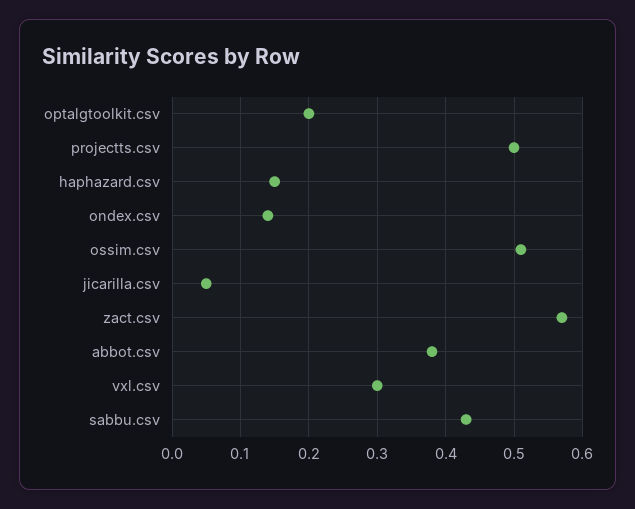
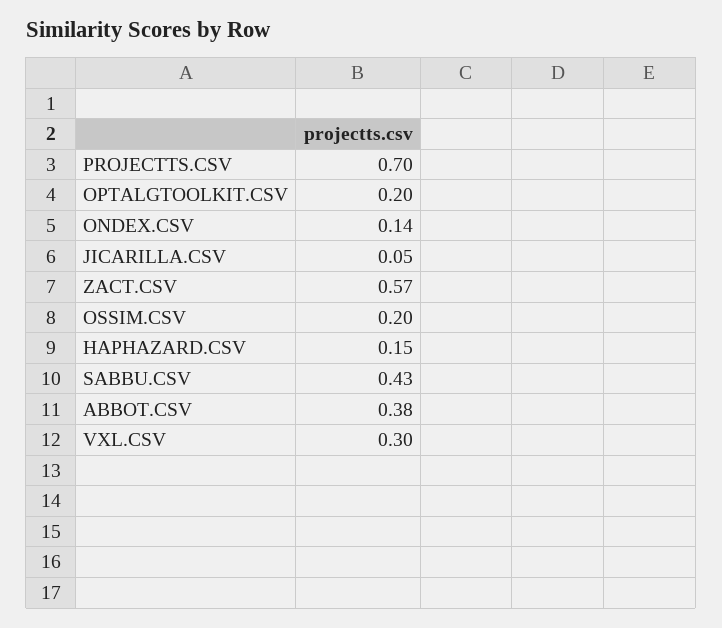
projectts.csv: 0.5 -> 0.7
ossim.csv: 0.51 -> 0.2

